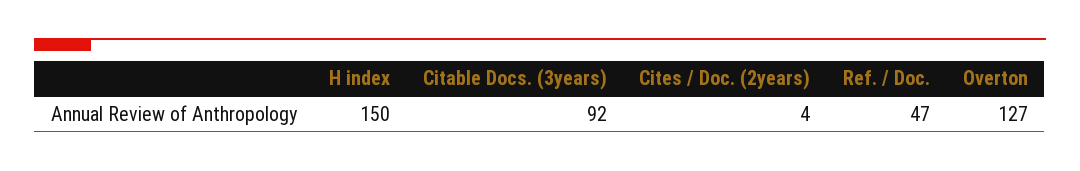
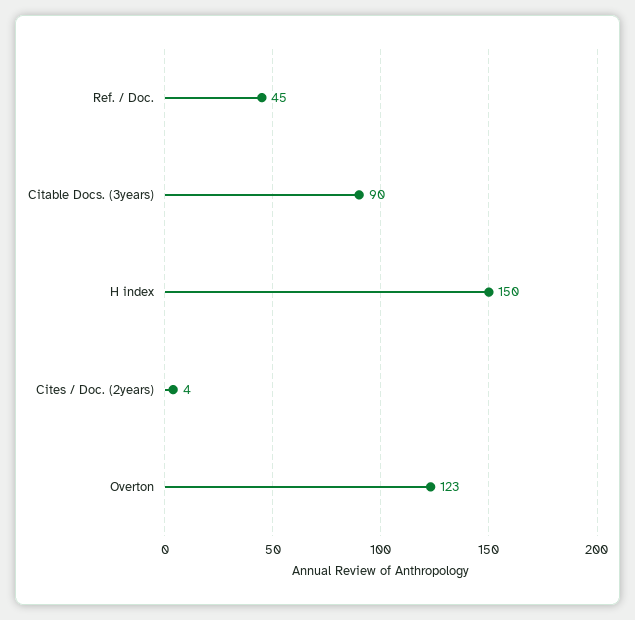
Citable Docs. (3years): 92 -> 90
Ref. / Doc.: 47 -> 45
Overton: 127 -> 123

